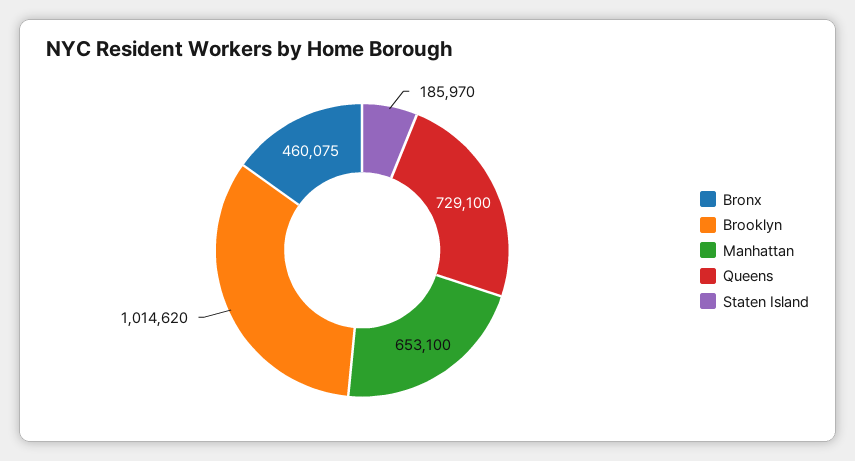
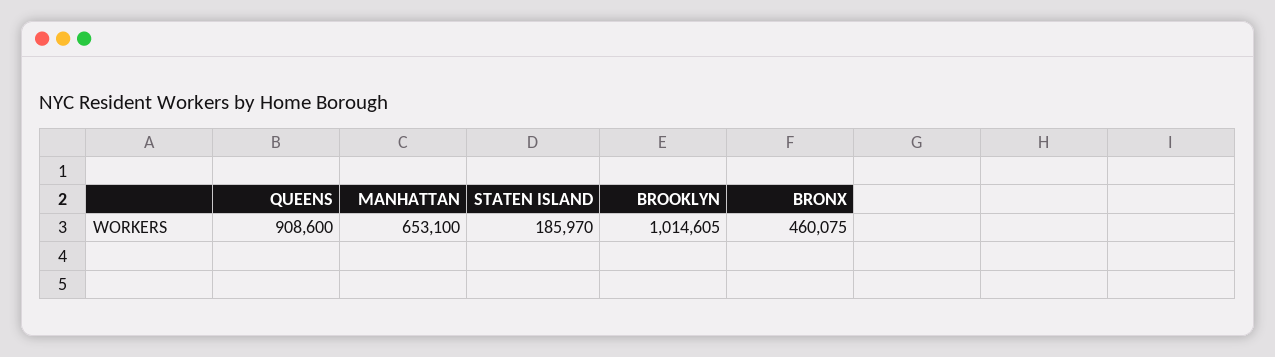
Brooklyn: 1014620 -> 1014605
Queens: 729100 -> 908600

